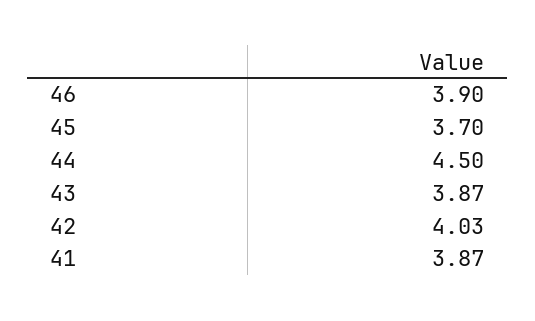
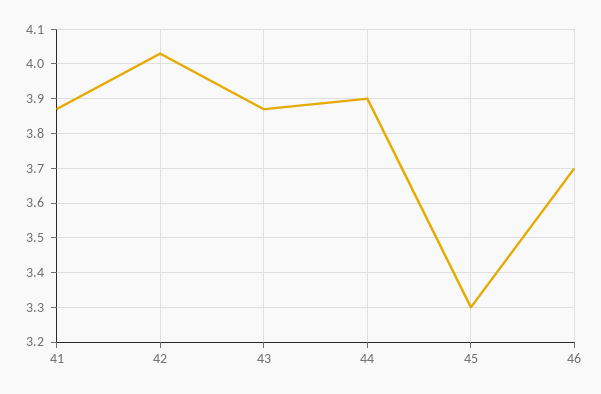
46: 3.9 -> 3.7
45: 3.7 -> 3.3
44: 4.5 -> 3.9

